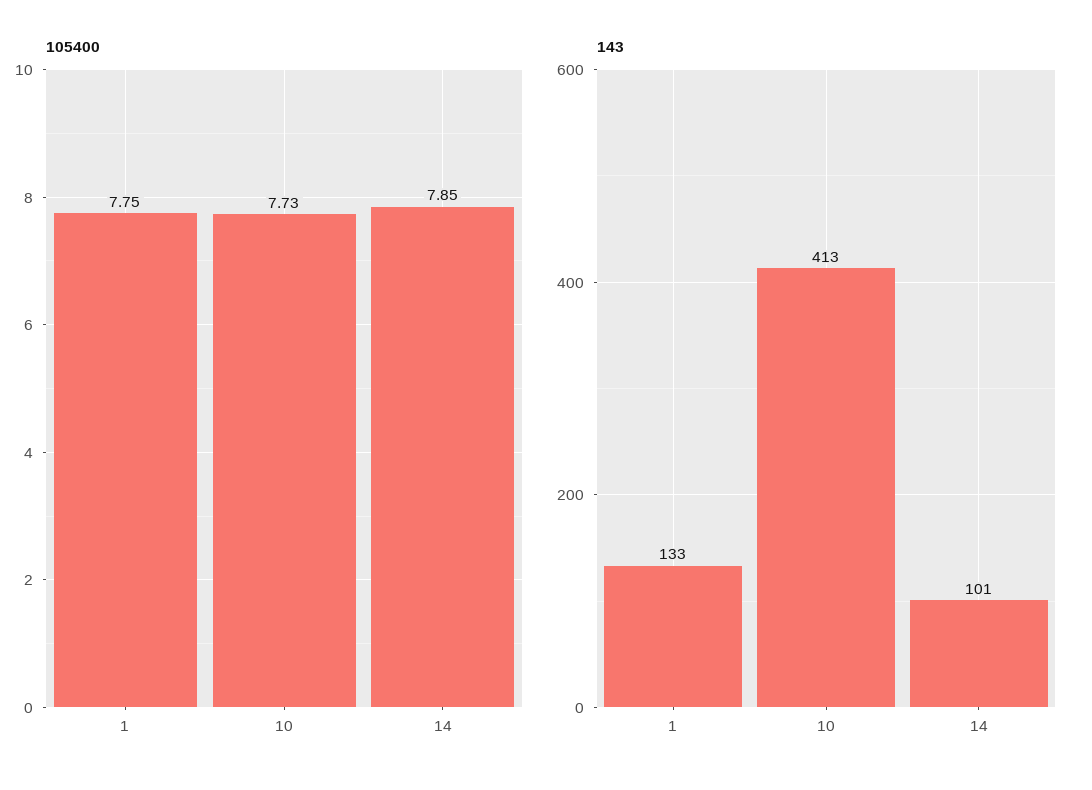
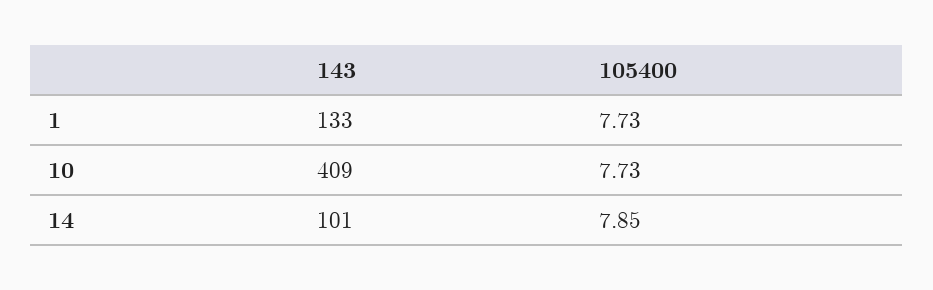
105400, 1: 7.75 -> 7.73
143, 10: 413 -> 409

